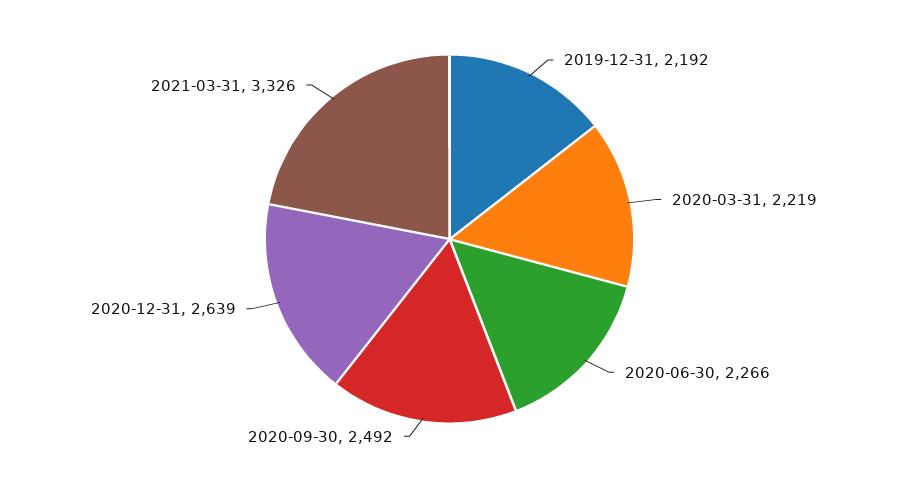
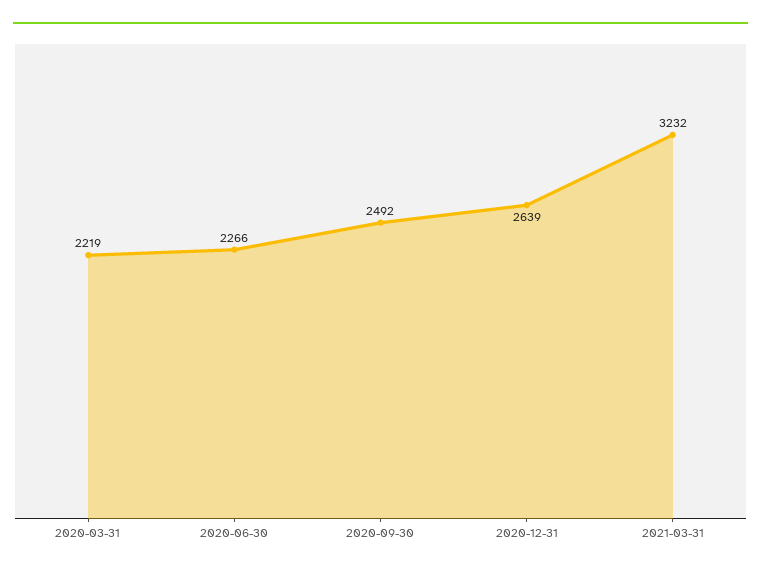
2019-12-31: 2192 -> none
2021-03-31: 3326 -> 3232

